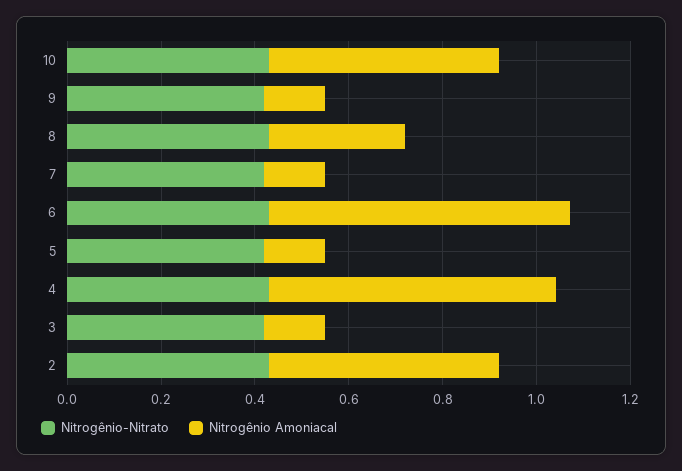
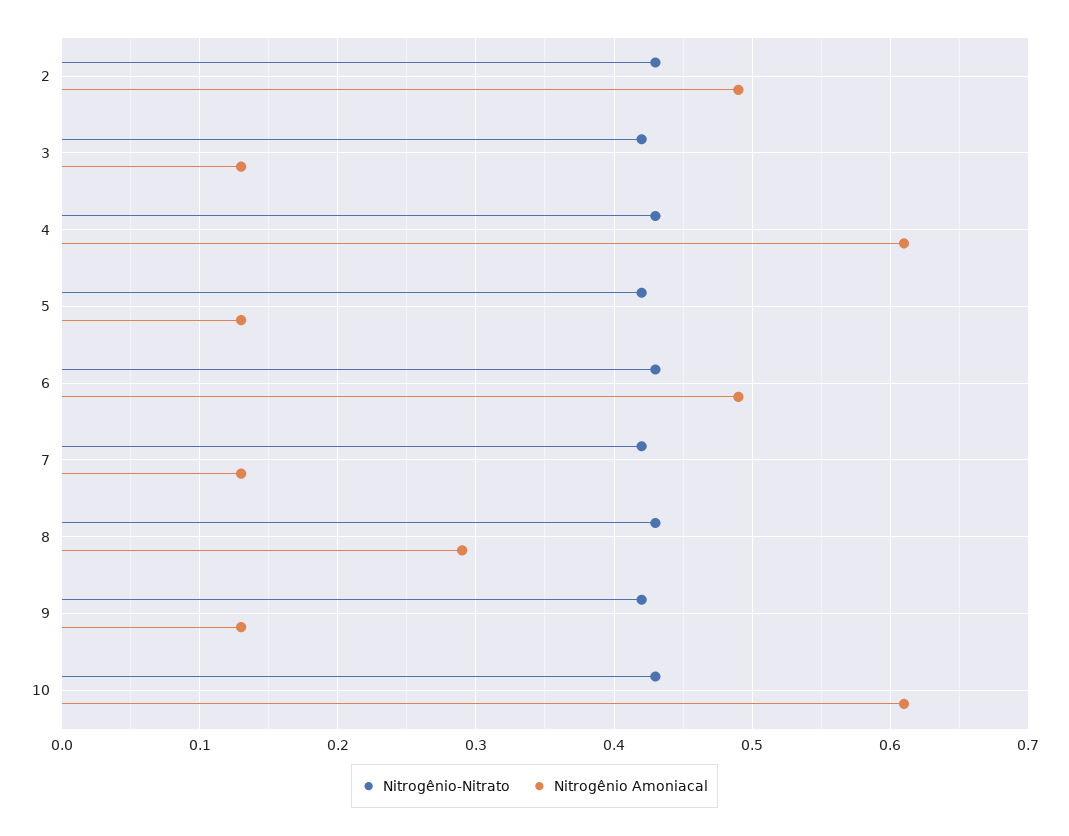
Nitrogênio Amoniacal, 10: 0.5 -> 0.61
Nitrogênio Amoniacal, 6: 0.65 -> 0.49

